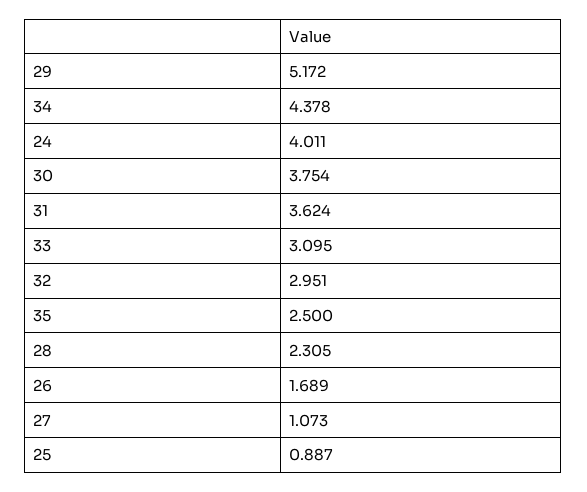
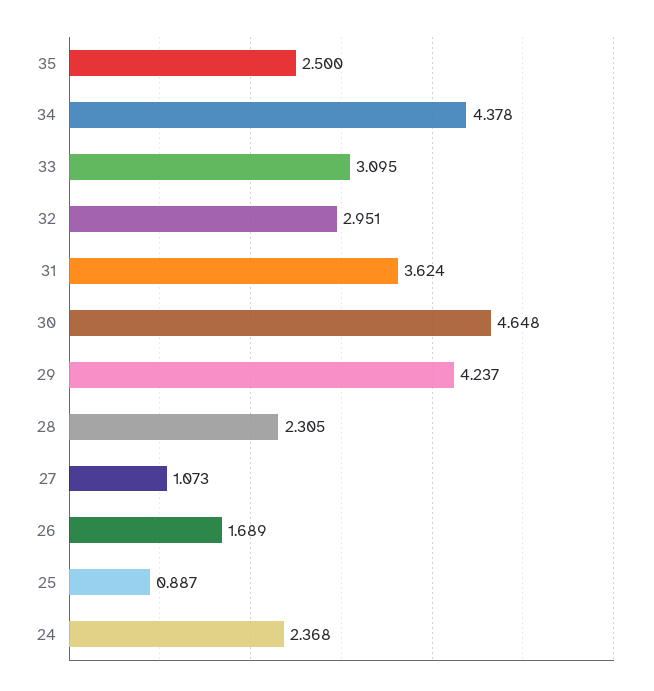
29: 5.172 -> 4.237
24: 4.011 -> 2.368
30: 3.754 -> 4.648

